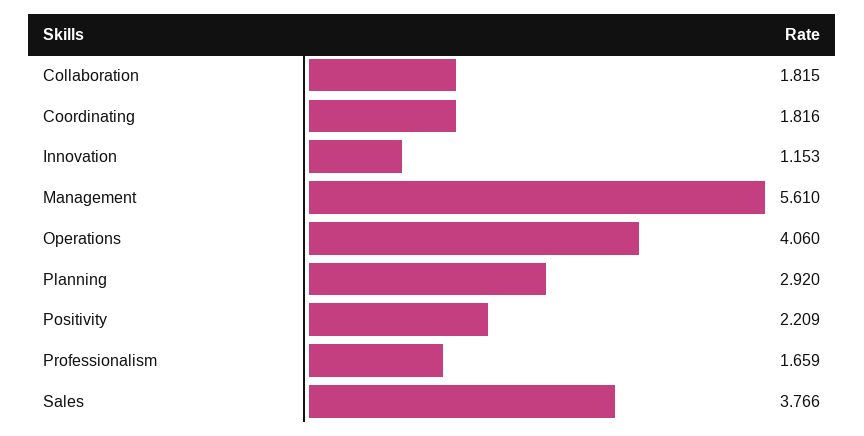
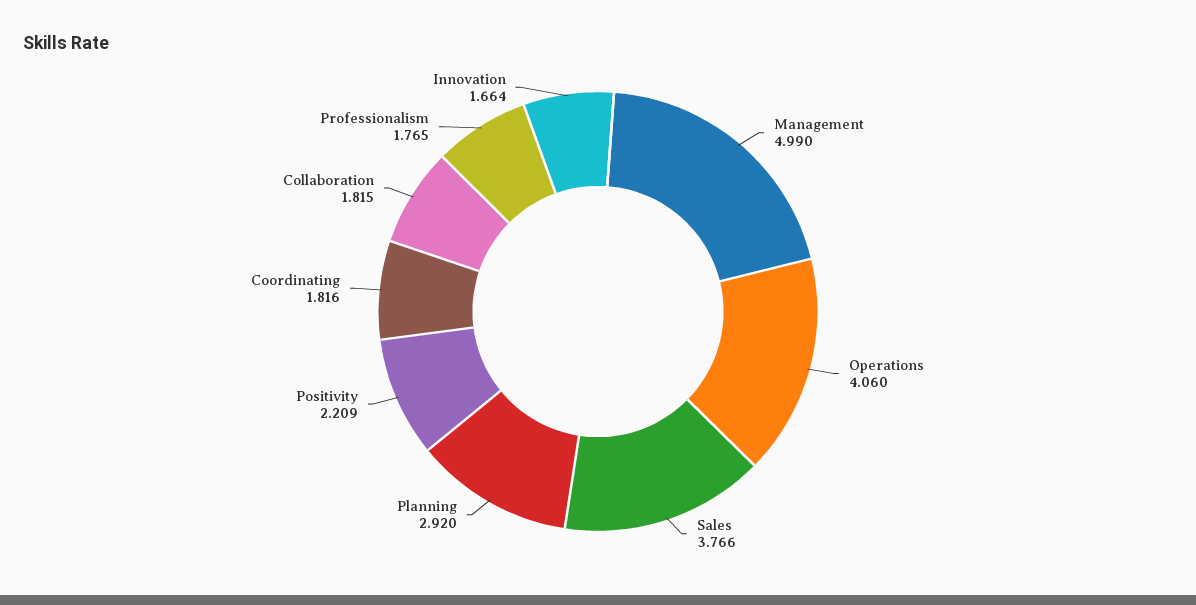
Innovation: 1.153 -> 1.664
Management: 5.61 -> 4.99
Professionalism: 1.659 -> 1.765

